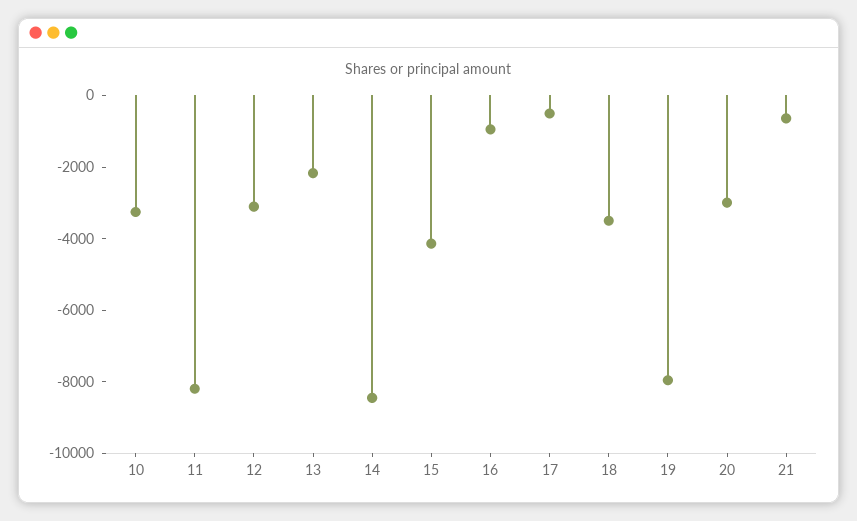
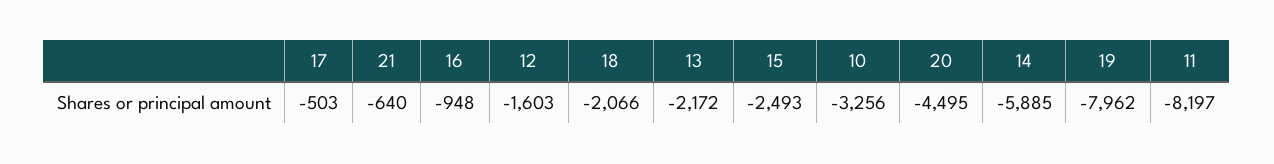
12: -3000 -> -1603
14: -8500 -> -5885
15: -4000 -> -2493
18: -3500 -> -2066
20: -3000 -> -4495

